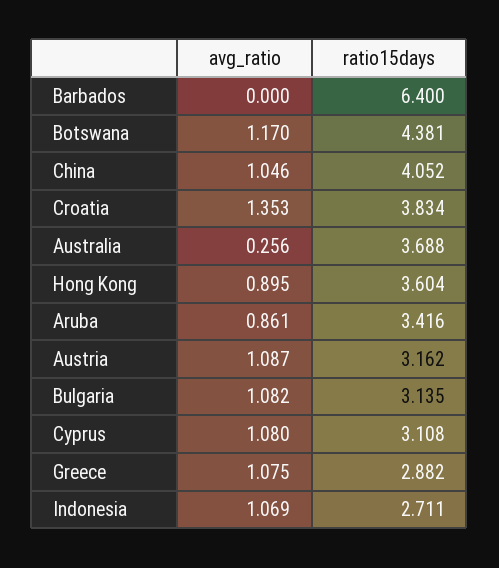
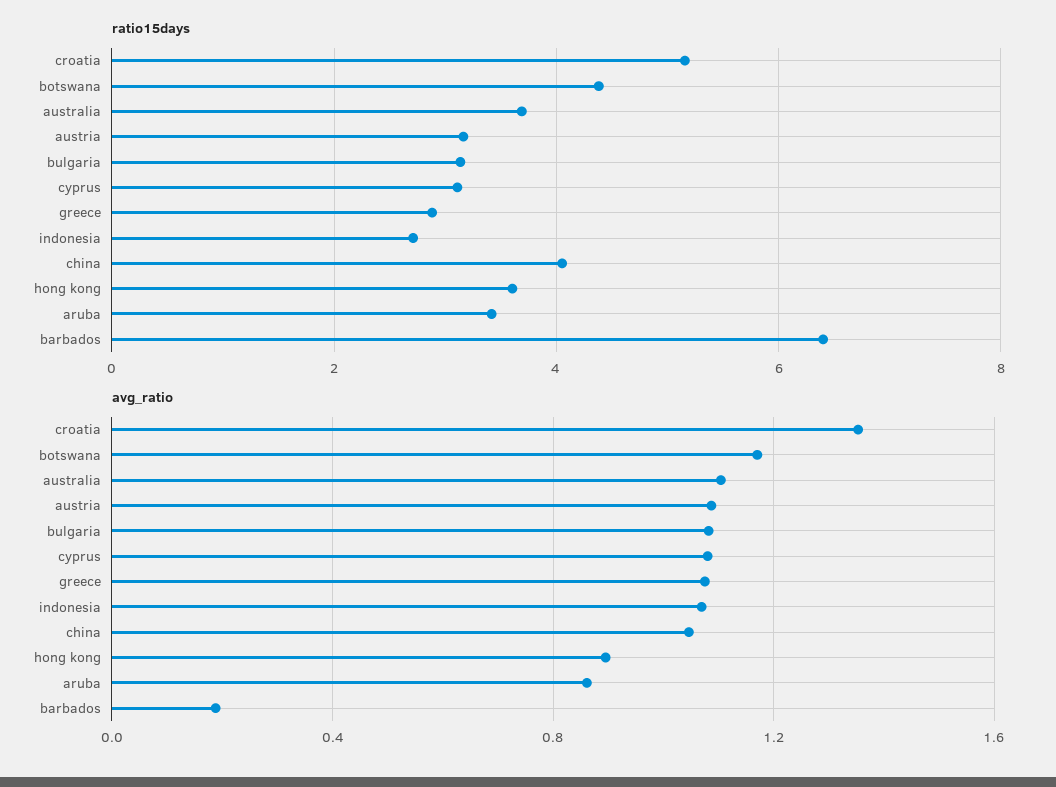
avg_ratio, Barbados: 0 -> 0.2
ratio15days, Croatia: 3.834 -> 5.2
avg_ratio, Australia: 0.256 -> 1.1

